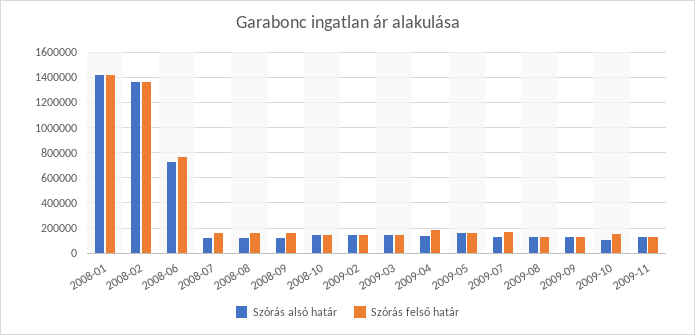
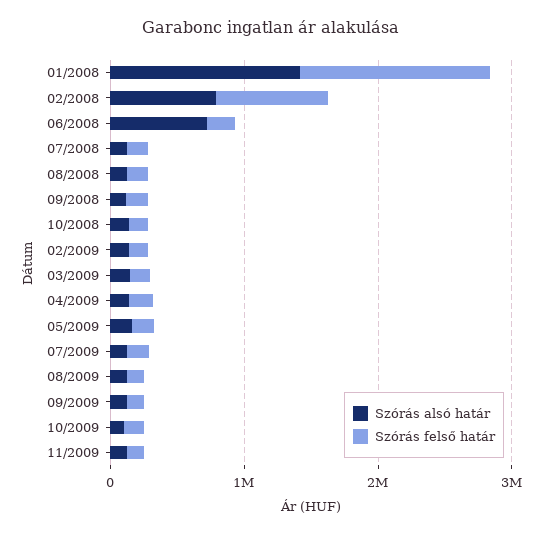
Szórás alsó határ, 2008-02: 1350000 -> 800000
Szórás felső határ, 2008-02: 1350000 -> 800000
Szórás felső határ, 2008-06: 750000 -> 200000

